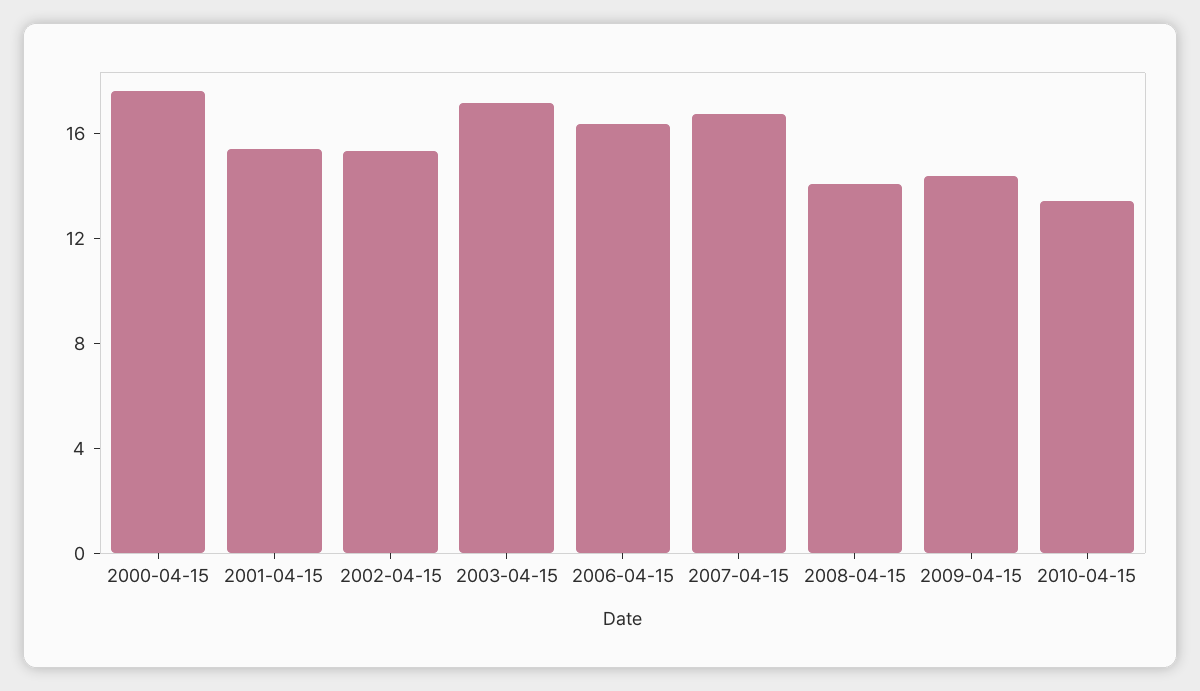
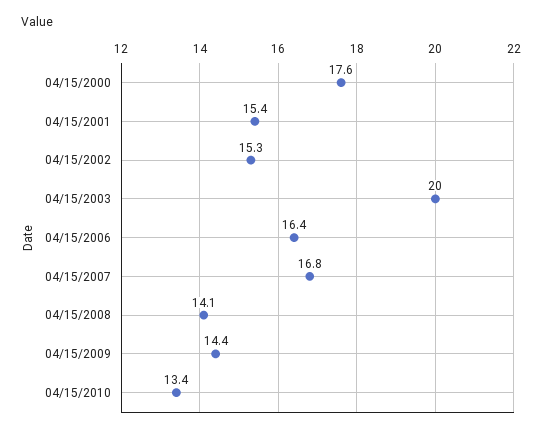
2003-04-15: 17 -> 20

